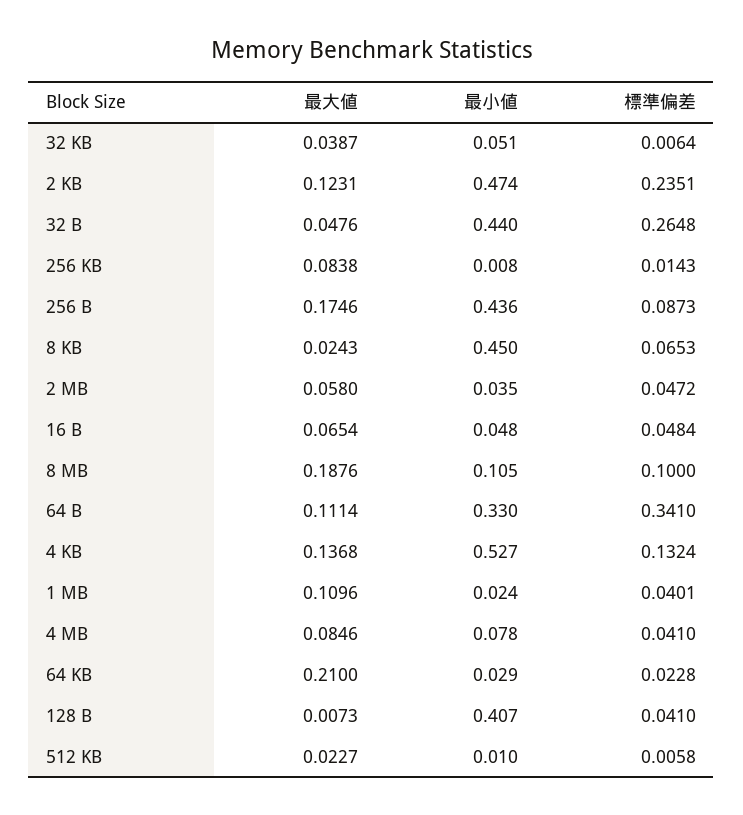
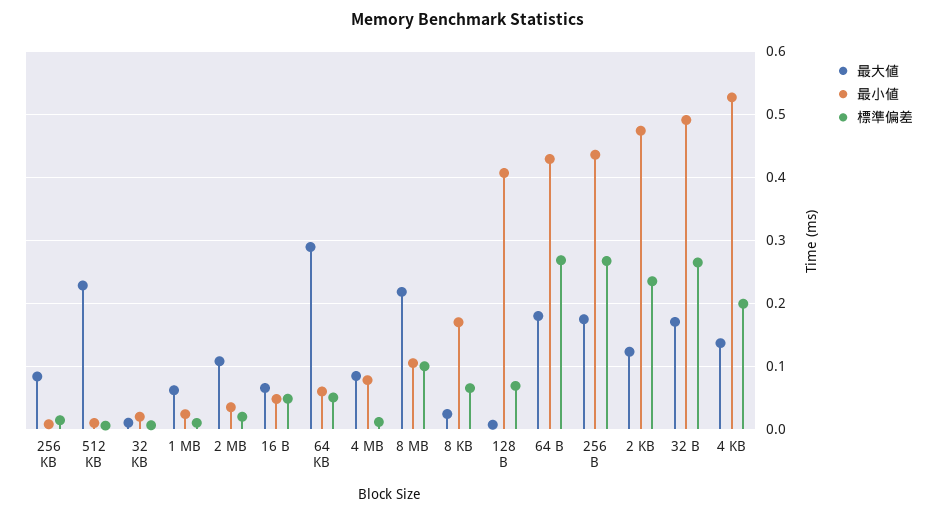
最大値, 32 KB: 0.0387 -> 0.01
最小値, 32 KB: 0.051 -> 0.02
最大値, 32 B: 0.0476 -> 0.17
最小値, 32 B: 0.44 -> 0.49
標準偏差, 256 B: 0.0873 -> 0.27
最小値, 8 KB: 0.45 -> 0.17
最大値, 2 MB: 0.058 -> 0.11
標準偏差, 2 MB: 0.0472 -> 0.02
最大値, 8 MB: 0.1876 -> 0.22
最大値, 64 B: 0.1114 -> 0.18
最小値, 64 B: 0.33 -> 0.43
標準偏差, 64 B: 0.341 -> 0.27
標準偏差, 4 KB: 0.1324 -> 0.2
最大値, 1 MB: 0.1096 -> 0.06
標準偏差, 1 MB: 0.0401 -> 0.01
標準偏差, 4 MB: 0.041 -> 0.01
最大値, 64 KB: 0.21 -> 0.29
最小値, 64 KB: 0.029 -> 0.06
標準偏差, 64 KB: 0.0228 -> 0.05
標準偏差, 128 B: 0.041 -> 0.07
最大値, 512 KB: 0.0227 -> 0.23

